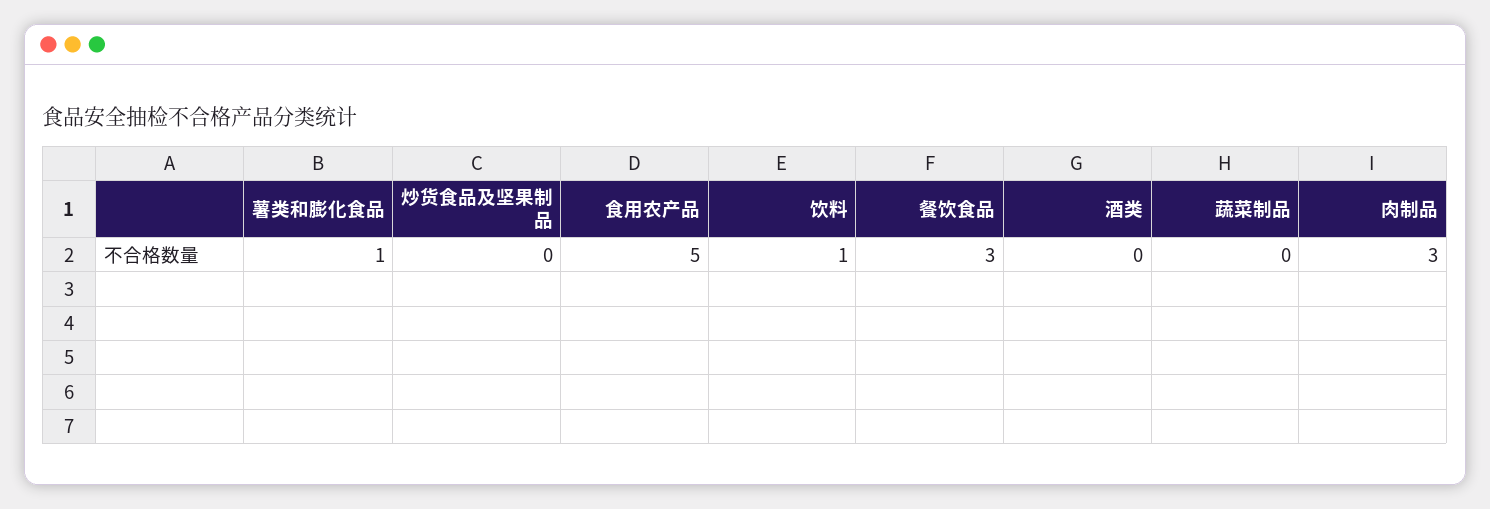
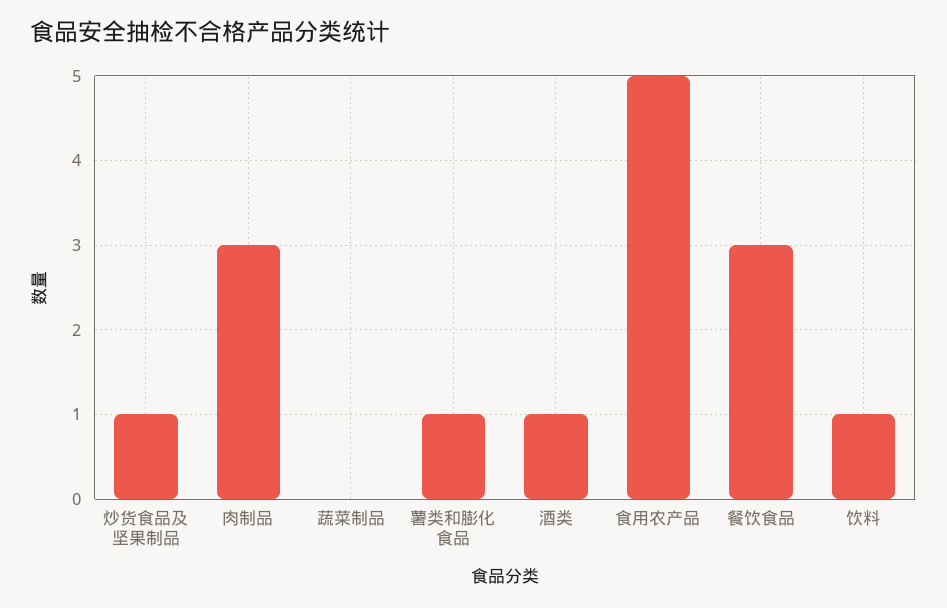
炒货食品及坚果制品: 0 -> 1
酒类: 0 -> 1

